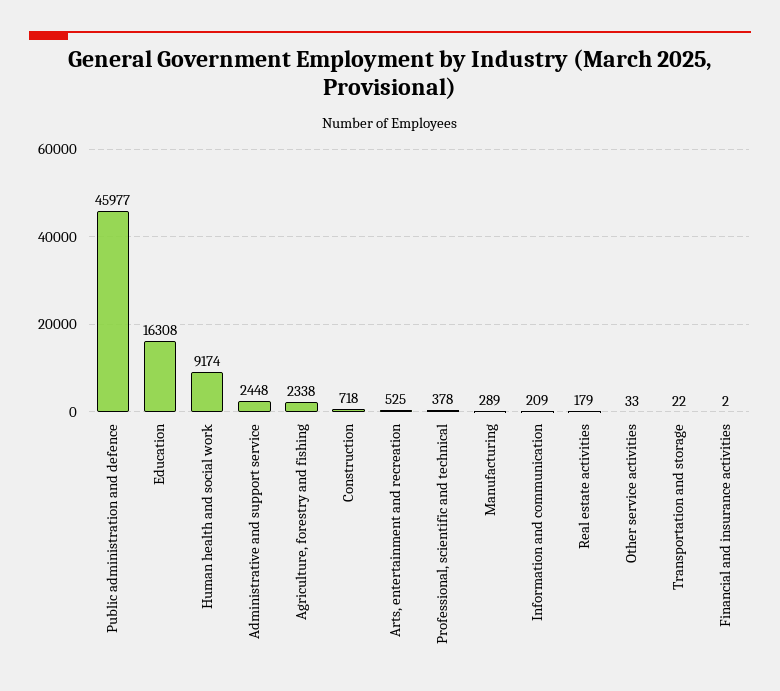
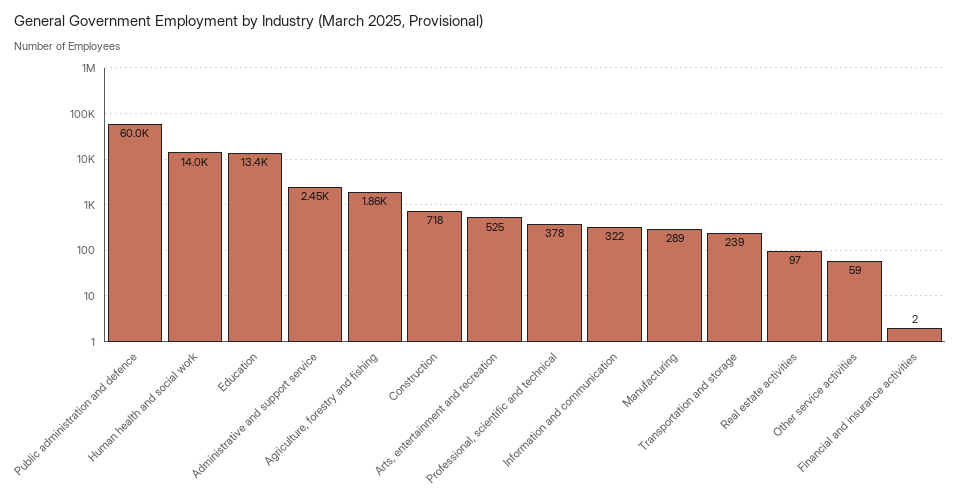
Public administration and defence: 45977 -> 60000
Education: 16308 -> 13400
Human health and social work: 9174 -> 14000
Agriculture, forestry and fishing: 2338 -> 1860
Information and communication: 209 -> 322
Real estate activities: 179 -> 97
Other service activities: 33 -> 59
Transportation and storage: 22 -> 239

